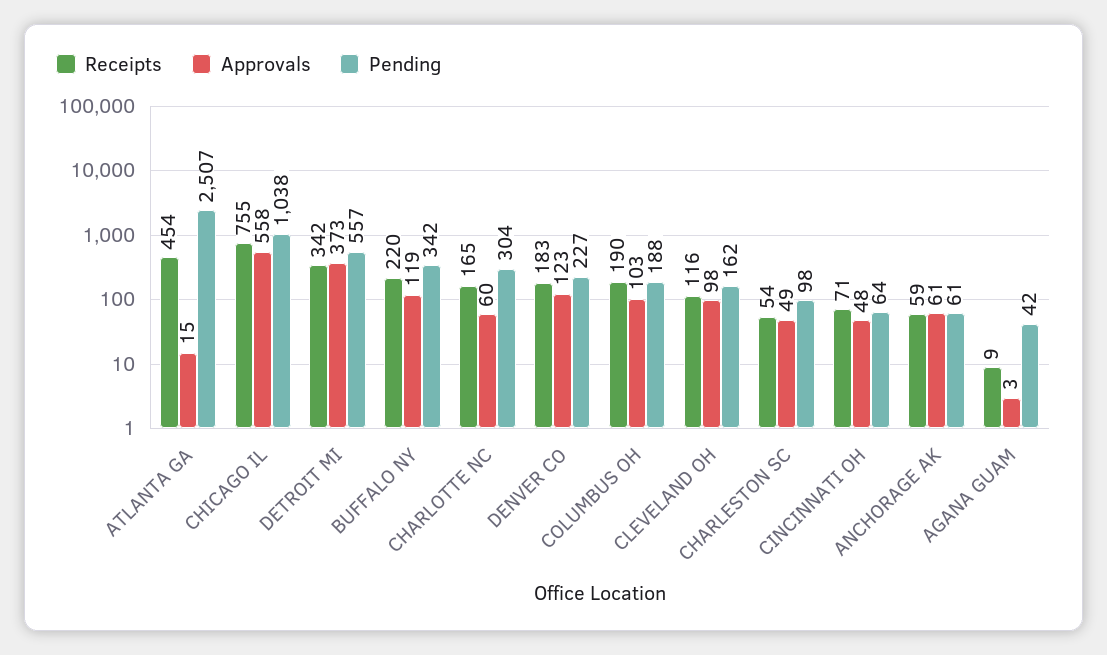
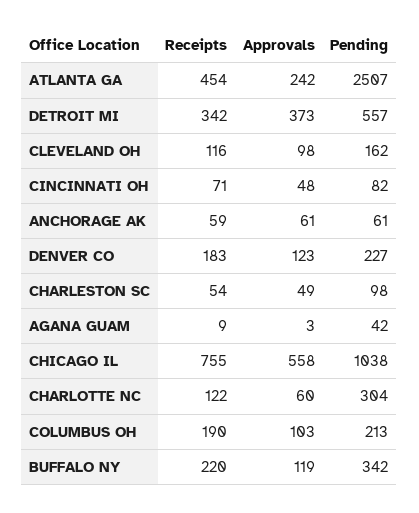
Approvals, ATLANTA GA: 15 -> 242
Receipts, CHARLOTTE NC: 165 -> 122
Pending, COLUMBUS OH: 188 -> 213
Pending, CINCINNATI OH: 64 -> 82

